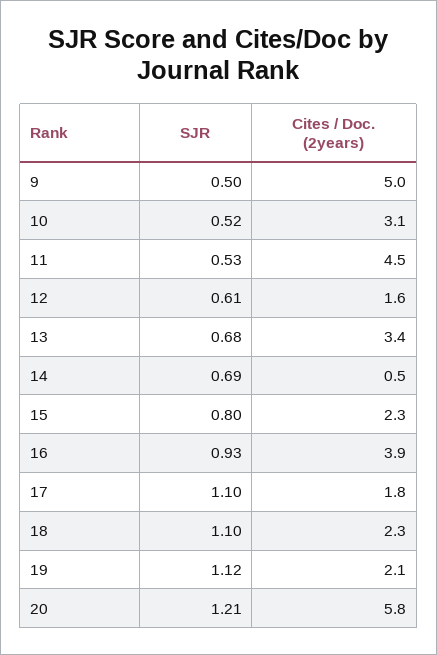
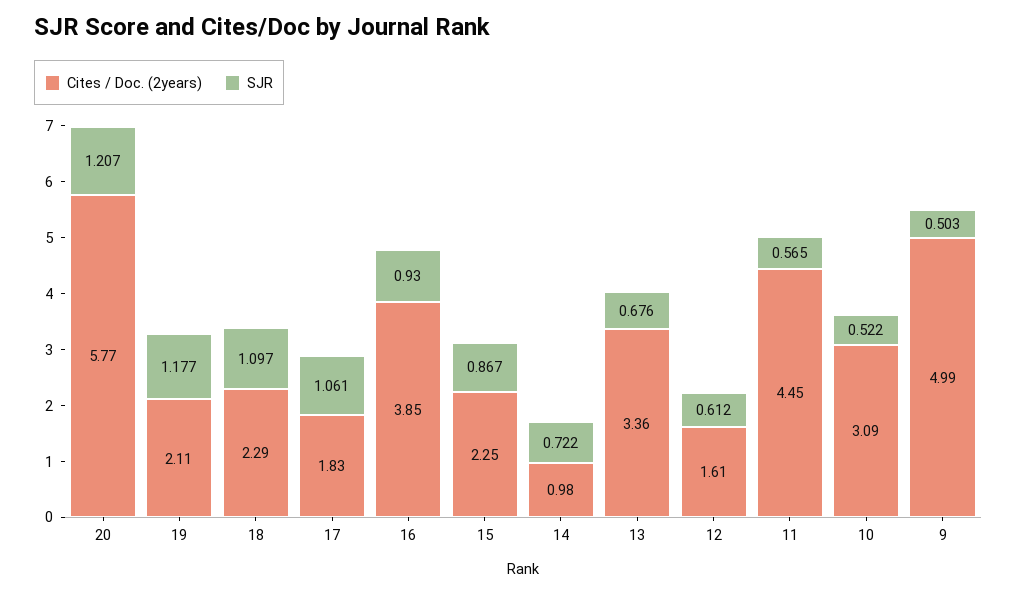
SJR, 11: 0.53 -> 0.565
SJR, 14: 0.69 -> 0.722
Cites / Doc. (2years), 14: 0.5 -> 0.98
SJR, 15: 0.8 -> 0.867
SJR, 17: 1.1 -> 1.061
SJR, 19: 1.12 -> 1.177

